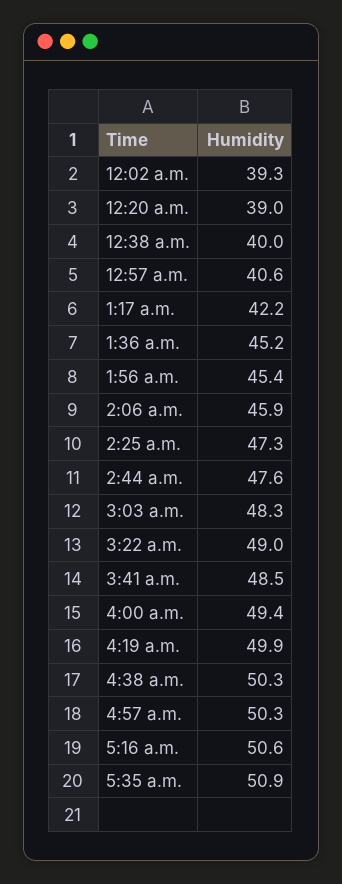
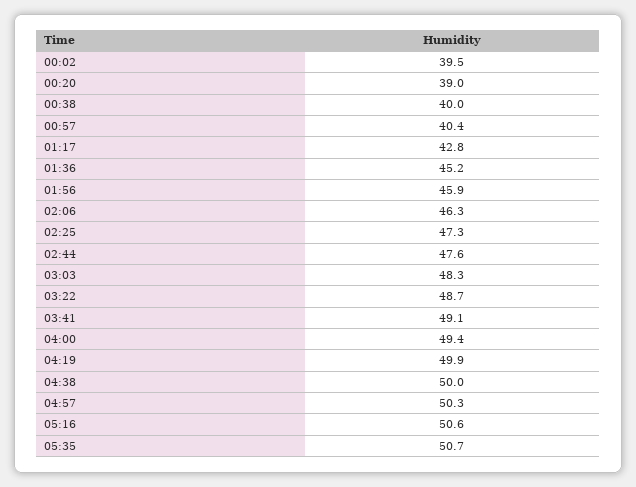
12:02 a.m.: 39.3 -> 39.5
12:57 a.m.: 40.6 -> 40.4
1:17 a.m.: 42.2 -> 42.8
1:56 a.m.: 45.4 -> 45.9
2:06 a.m.: 45.9 -> 46.3
3:22 a.m.: 49 -> 48.7
3:41 a.m.: 48.5 -> 49.1
4:38 a.m.: 50.3 -> 50
5:35 a.m.: 50.9 -> 50.7

